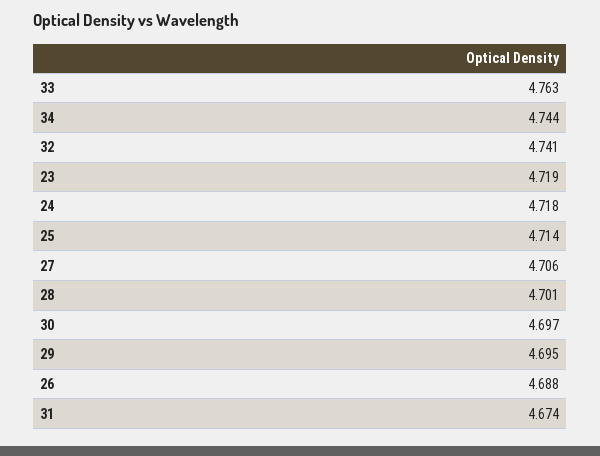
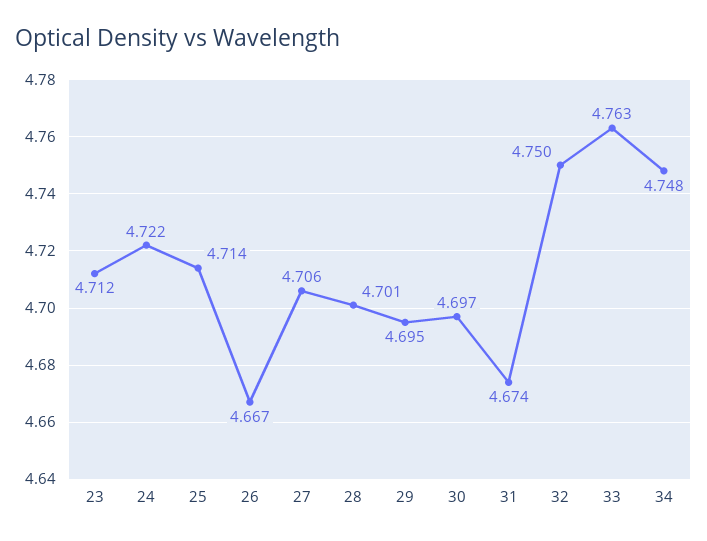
34: 4.744 -> 4.748
32: 4.741 -> 4.75
23: 4.719 -> 4.712
24: 4.718 -> 4.722
26: 4.688 -> 4.667

